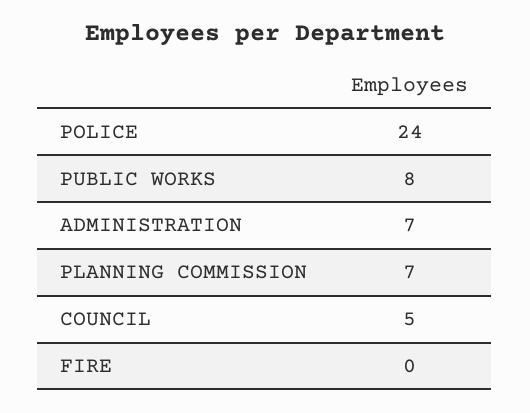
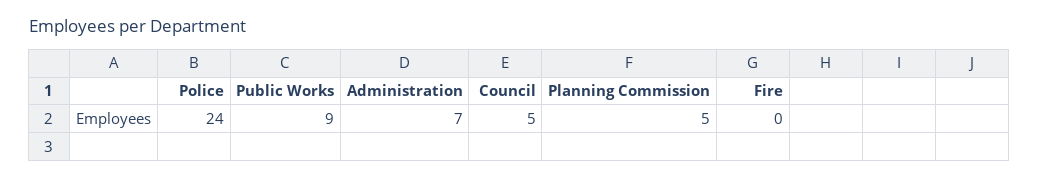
PUBLIC WORKS: 8 -> 9
PLANNING COMMISSION: 7 -> 5

